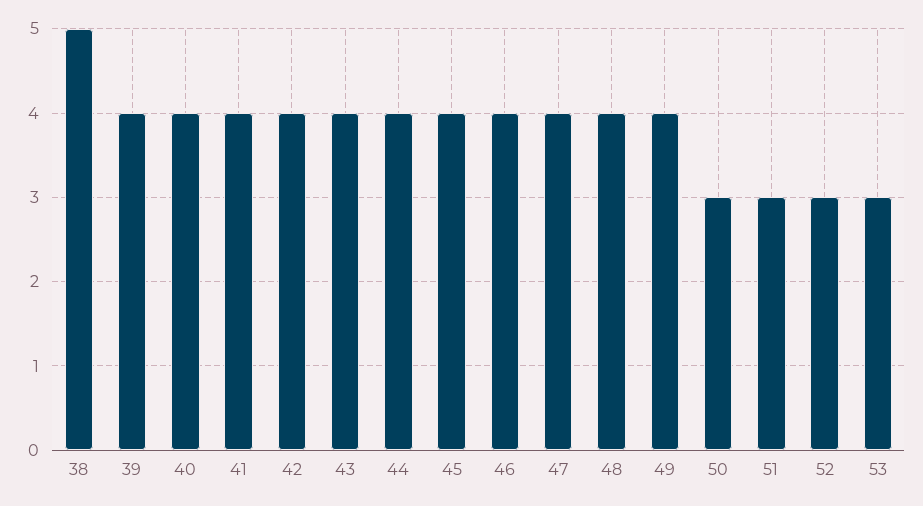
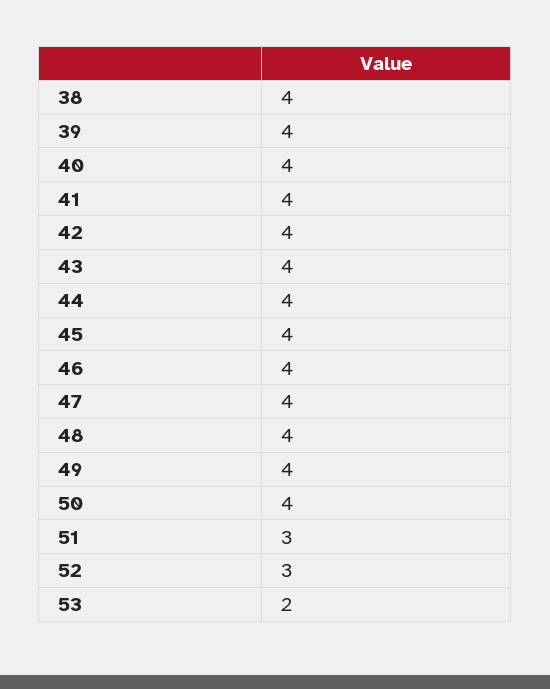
38: 5 -> 4
50: 3 -> 4
53: 3 -> 2

